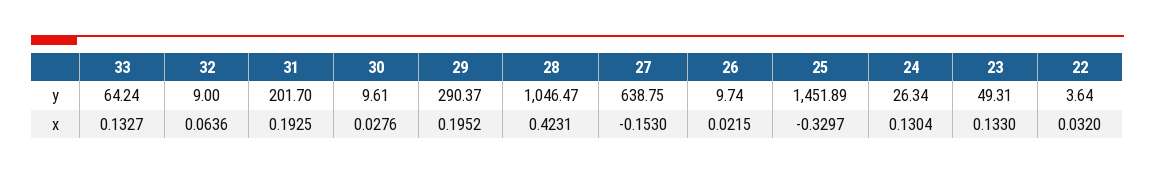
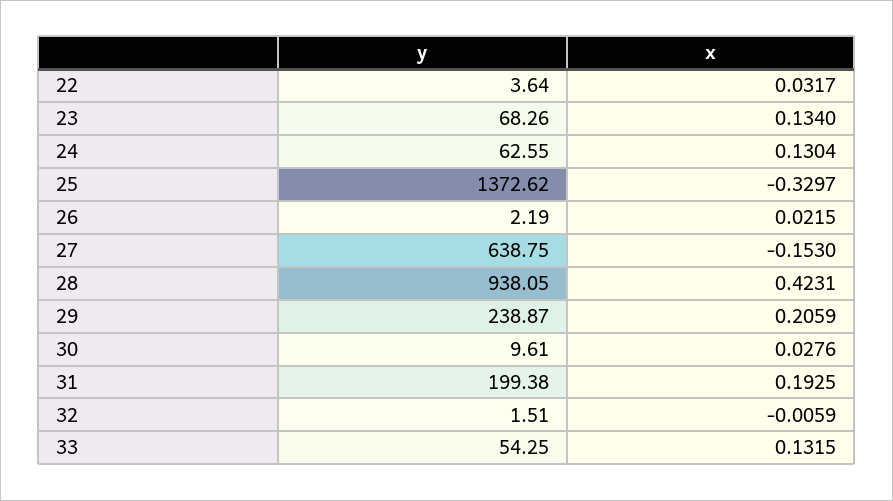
33, y: 64.24 -> 54.25
32, y: 9 -> 1.51
31, y: 201.7 -> 199.38
29, y: 290.37 -> 238.87
28, y: 1046.47 -> 938.05
26, y: 9.74 -> 2.19
25, y: 1451.89 -> 1372.62
24, y: 26.34 -> 62.55
23, y: 49.31 -> 68.26
33, x: 0.1327 -> 0.1315
32, x: 0.0636 -> -0.0059
29, x: 0.1952 -> 0.2059
23, x: 0.133 -> 0.134
22, x: 0.032 -> 0.0317

